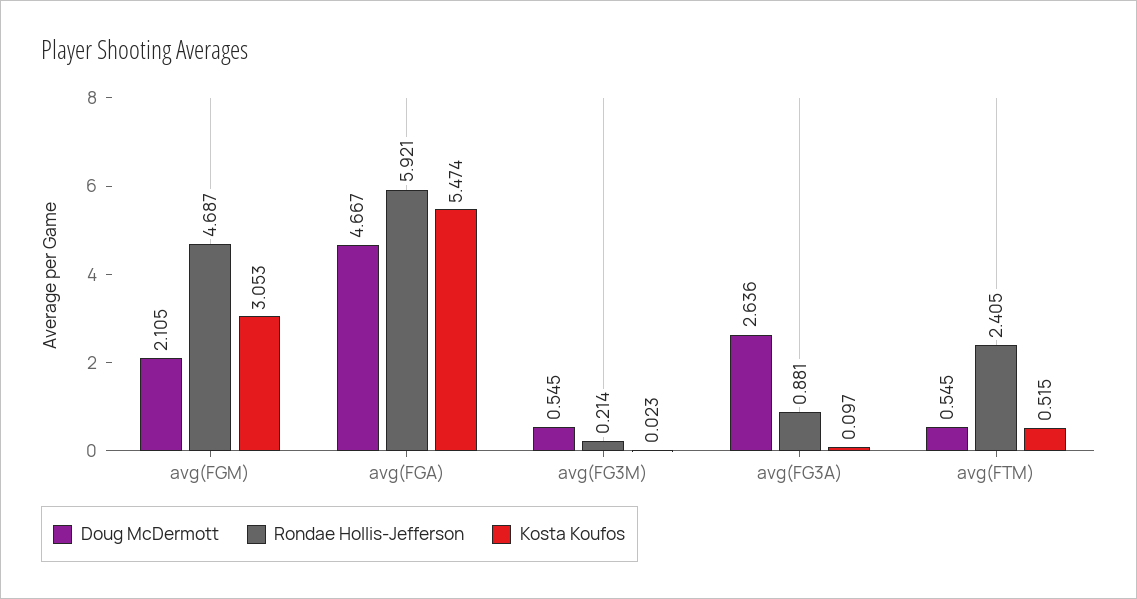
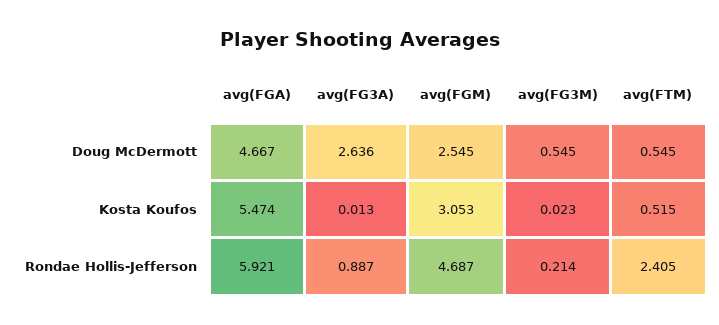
Doug McDermott, avg(FGM): 2.105 -> 2.545
Rondae Hollis-Jefferson, avg(FG3A): 0.881 -> 0.887
Kosta Koufos, avg(FG3A): 0.097 -> 0.013

